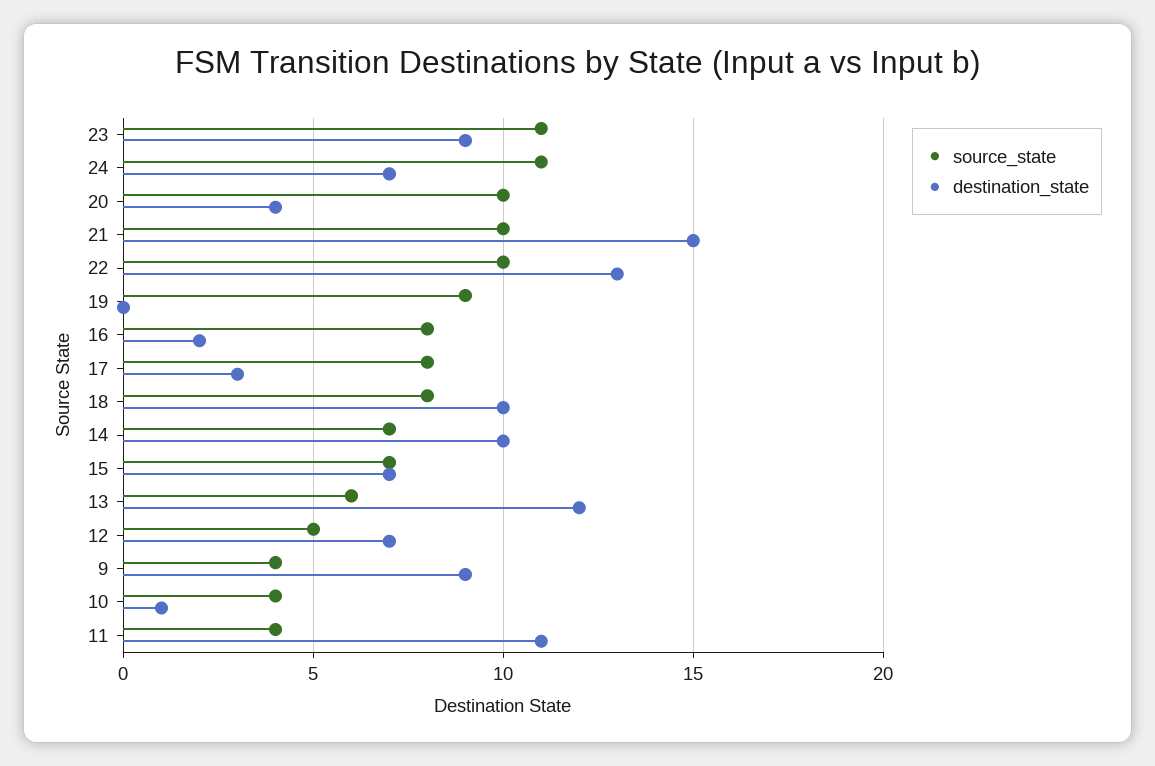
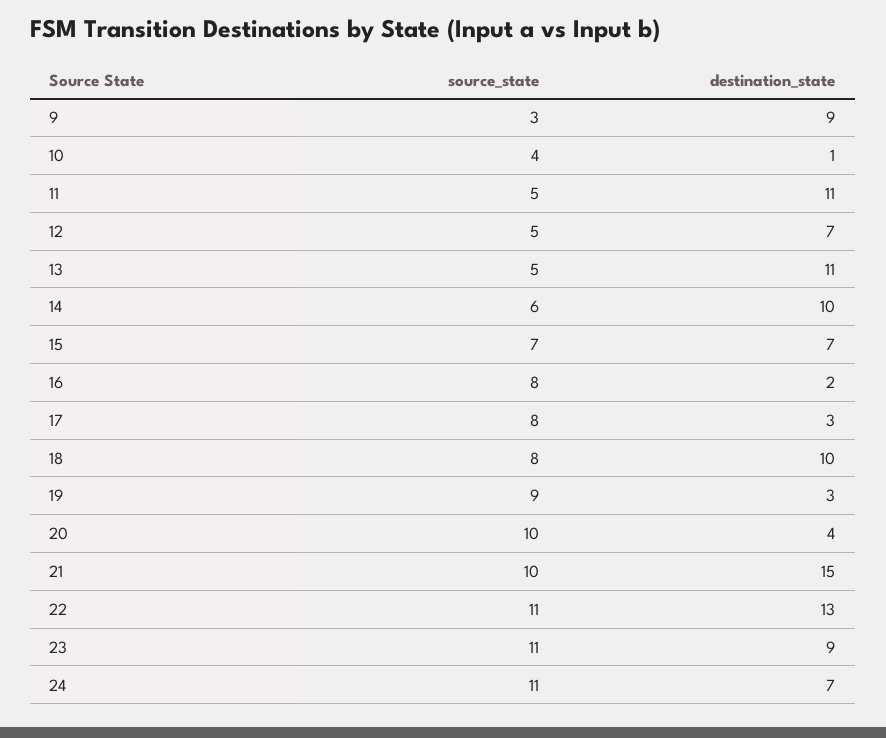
source_state, 22: 10 -> 11
destination_state, 19: 0 -> 3
source_state, 14: 7 -> 6
source_state, 13: 6 -> 5
destination_state, 13: 12 -> 11
source_state, 9: 4 -> 3
source_state, 11: 4 -> 5

